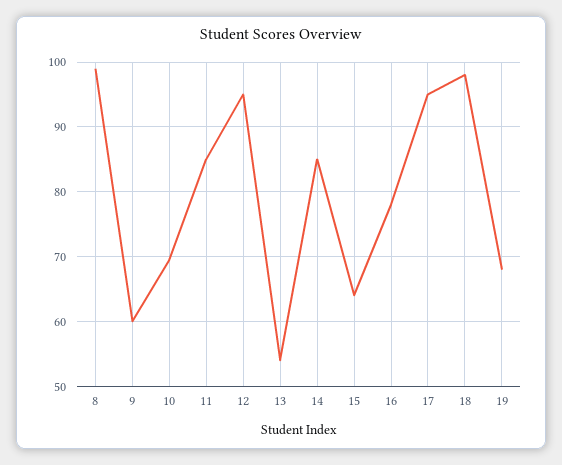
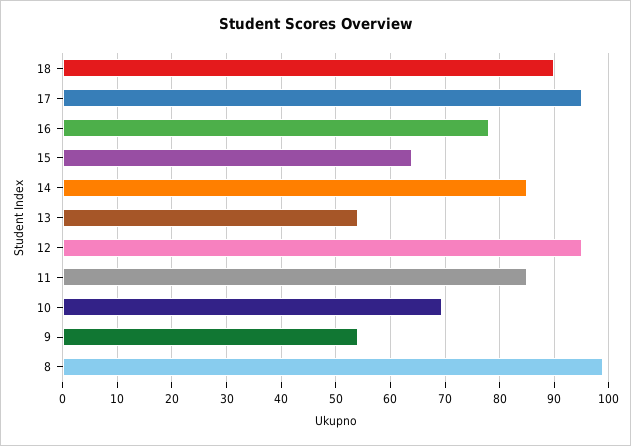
9: 60 -> 54
18: 98 -> 90
19: 68 -> none

